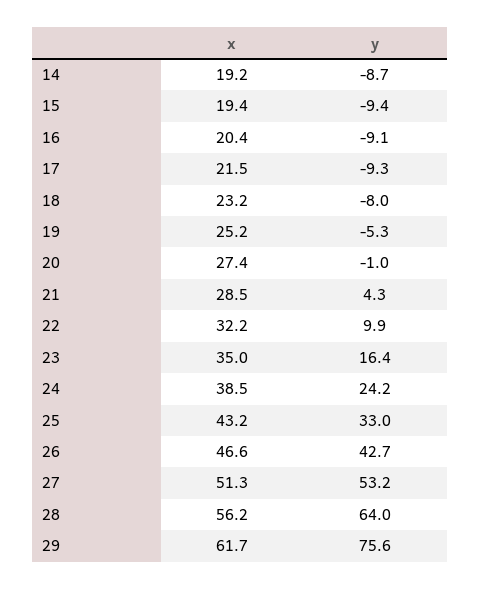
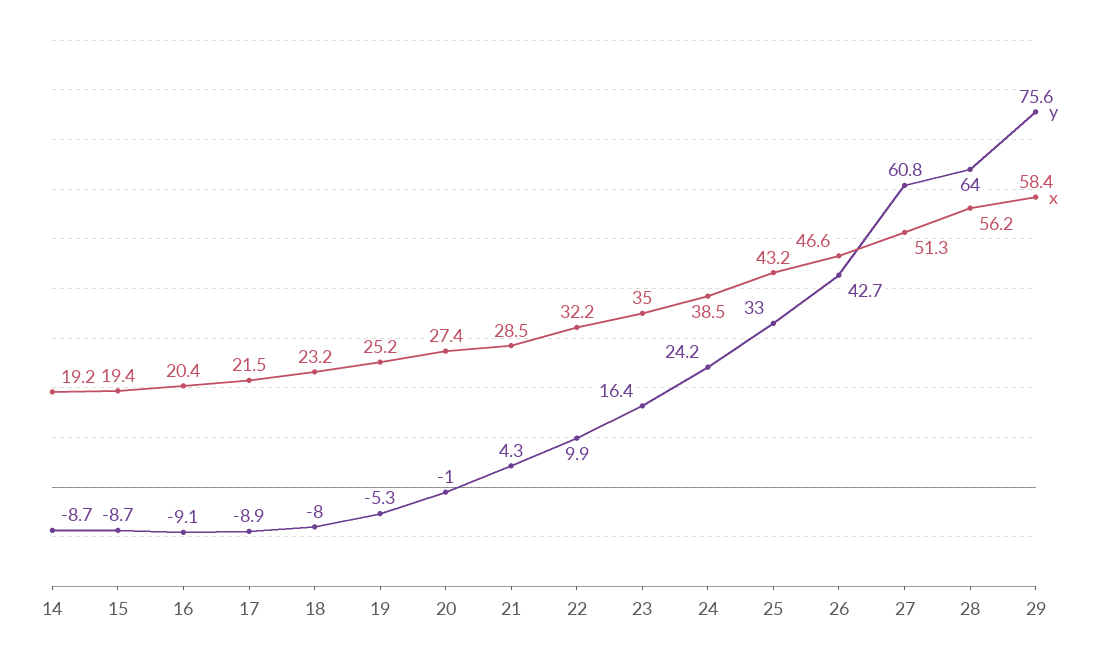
y, 15: -9.4 -> -8.7
y, 17: -9.3 -> -8.9
y, 27: 53.2 -> 60.8
x, 29: 61.7 -> 58.4

